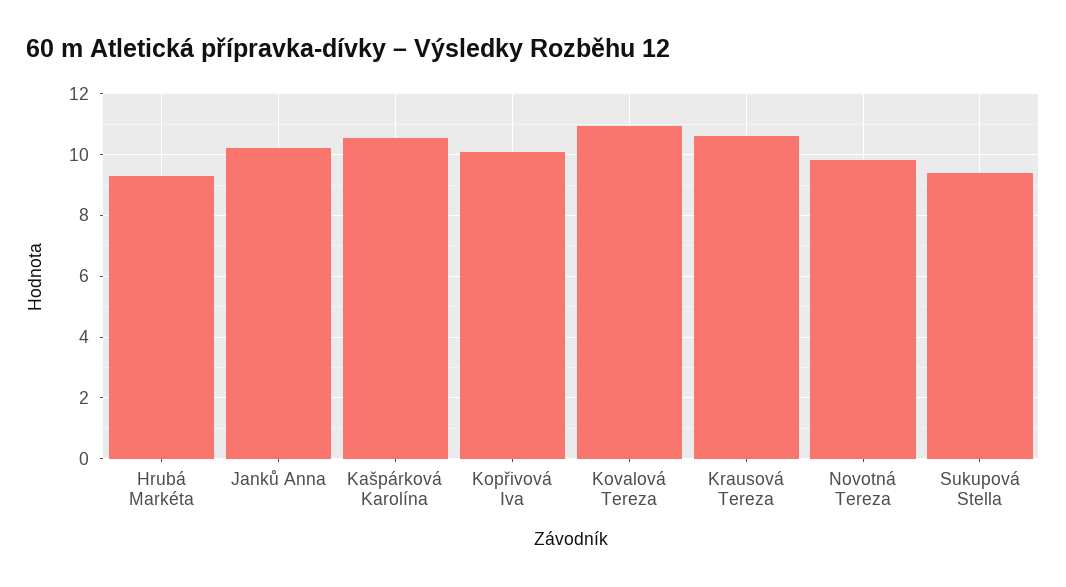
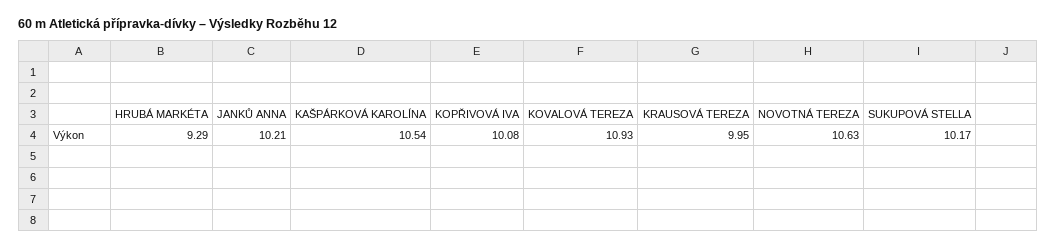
Krausová Tereza: 10.6 -> 9.95
Novotná Tereza: 9.8 -> 10.63
Sukupová Stella: 9.4 -> 10.17

